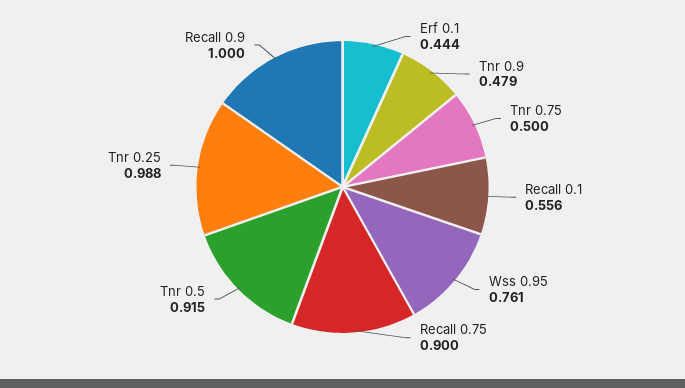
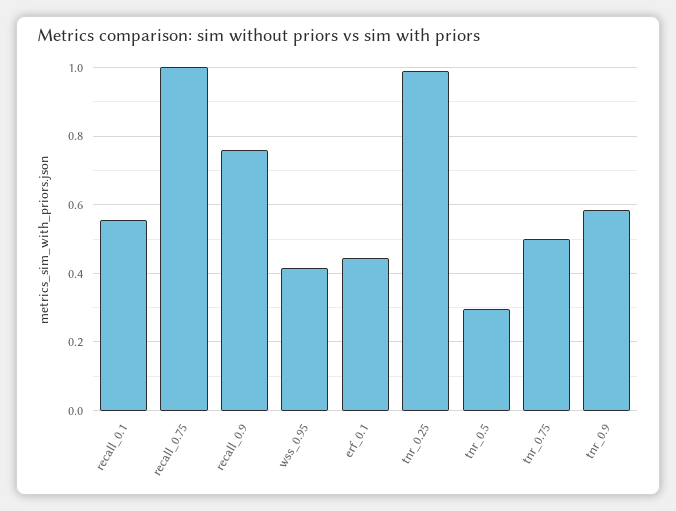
Tnr 0.9: 0.479 -> 0.58
Wss 0.95: 0.761 -> 0.42
Recall 0.75: 0.9 -> 1
Tnr 0.5: 0.915 -> 0.3
Recall 0.9: 1 -> 0.76

